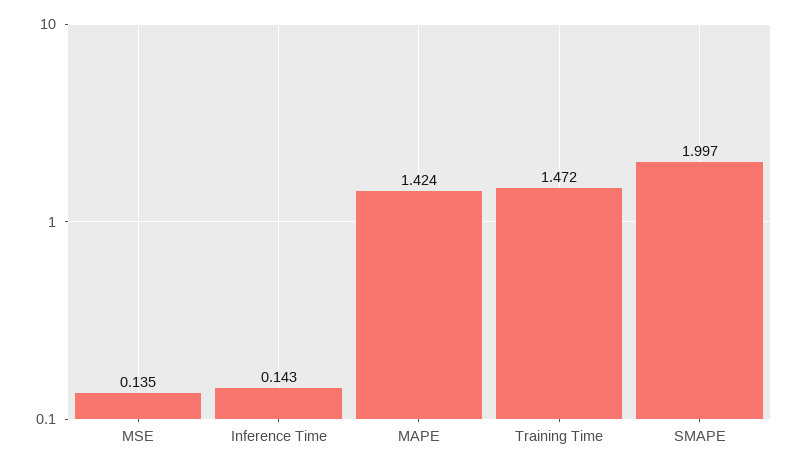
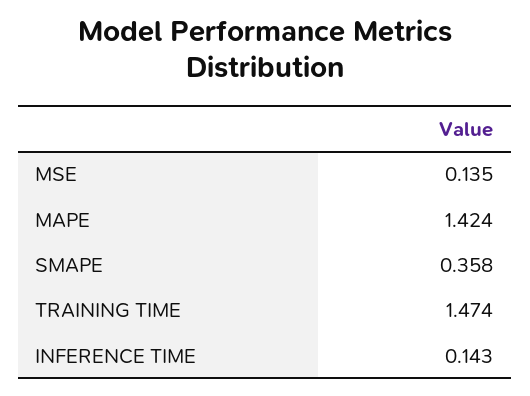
Training Time: 1.472 -> 1.474
SMAPE: 1.997 -> 0.358

